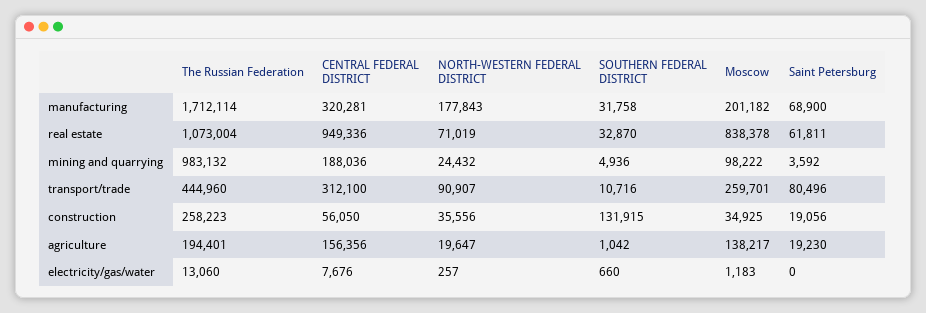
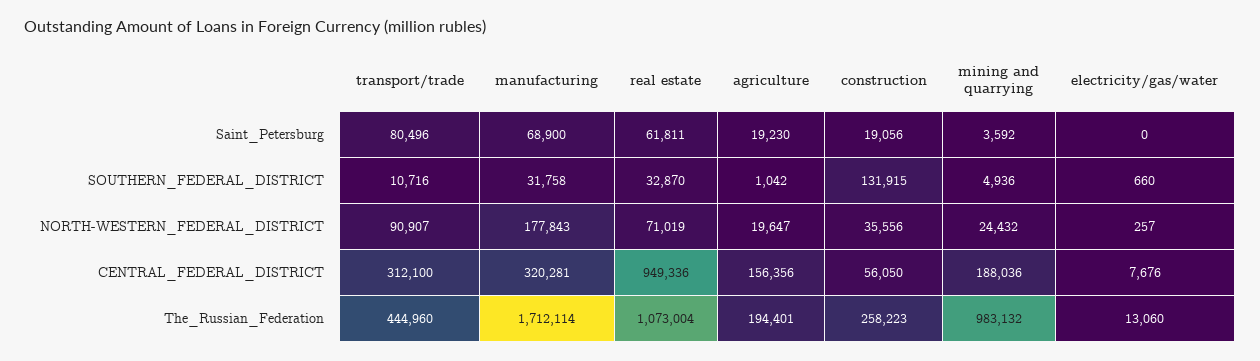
Moscow, manufacturing: 201182 -> none
Moscow, real estate: 838378 -> none
Moscow, mining and quarrying: 98222 -> none
Moscow, transport/trade: 259701 -> none
Moscow, construction: 34925 -> none
Moscow, agriculture: 138217 -> none
Moscow, electricity/gas/water: 1183 -> none

